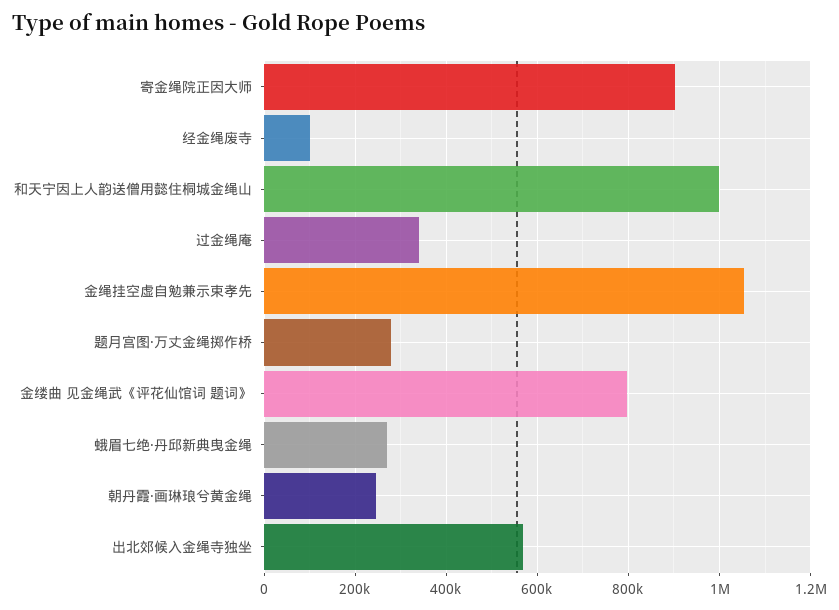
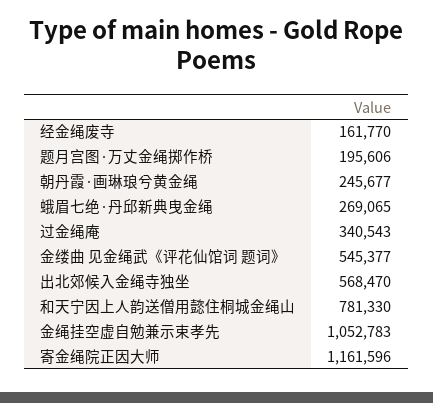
寄金绳院正因大师: 900000 -> 1161596
经金绳废寺: 100000 -> 161770
和天宁因上人韵送僧用懿住桐城金绳山: 1000000 -> 781330
题月宫图·万丈金绳掷作桥: 280000 -> 195606
金缕曲 见金绳武《评花仙馆词 题词》: 800000 -> 545377

